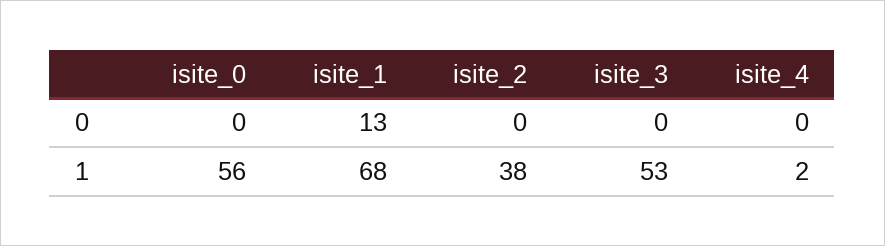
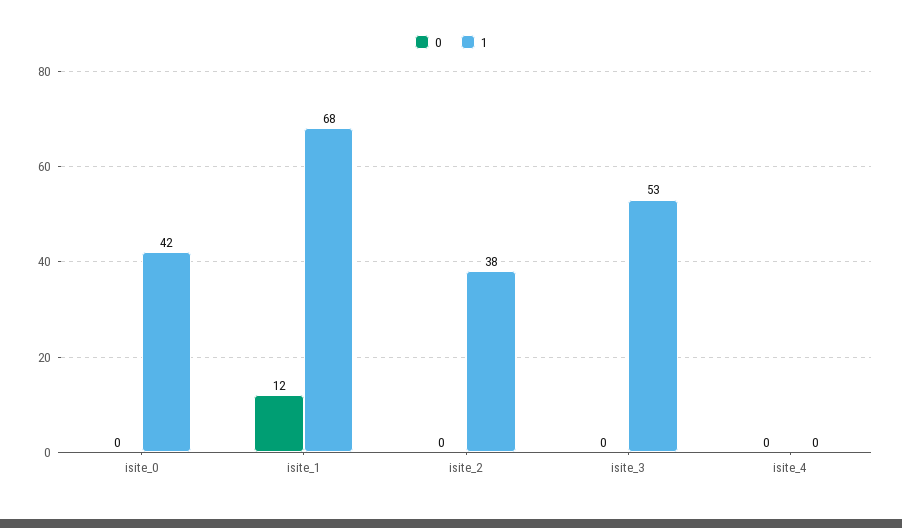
0, isite_1: 13 -> 12
1, isite_0: 56 -> 42
1, isite_4: 2 -> 0

